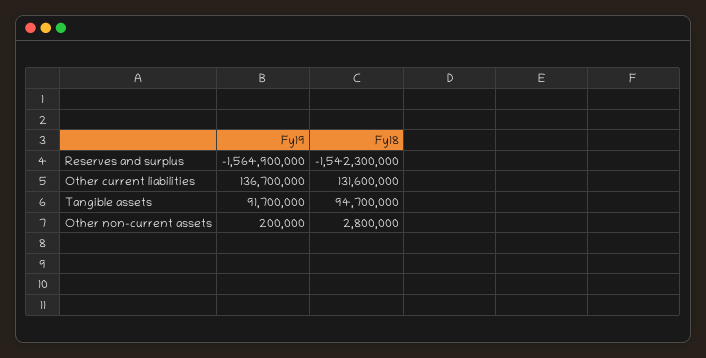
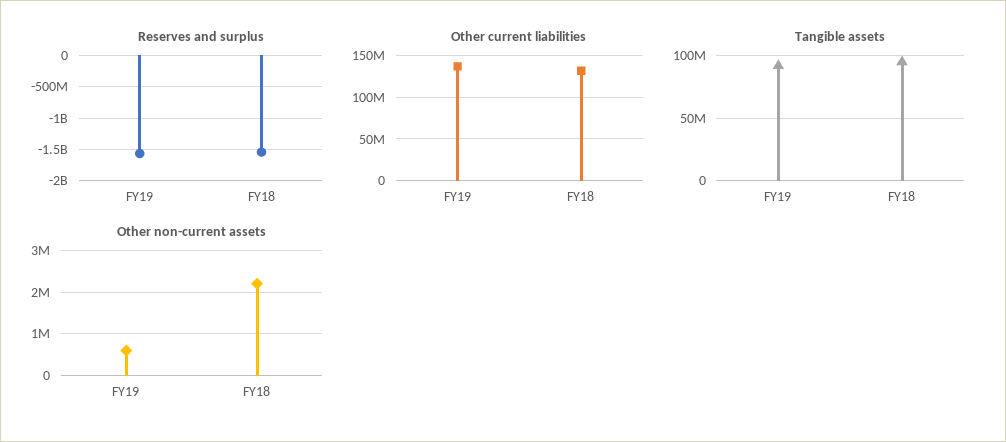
Other non-current assets, Fy19: 200000 -> 600000
Other non-current assets, Fy18: 2800000 -> 2200000

